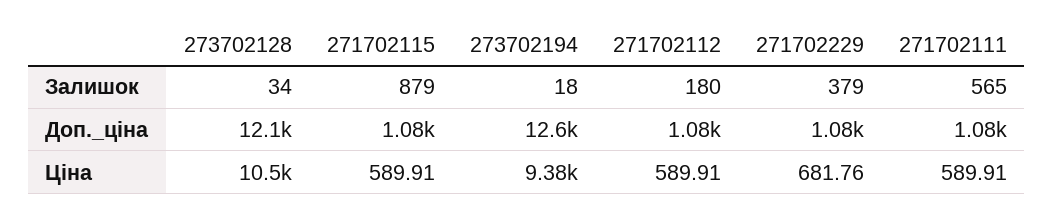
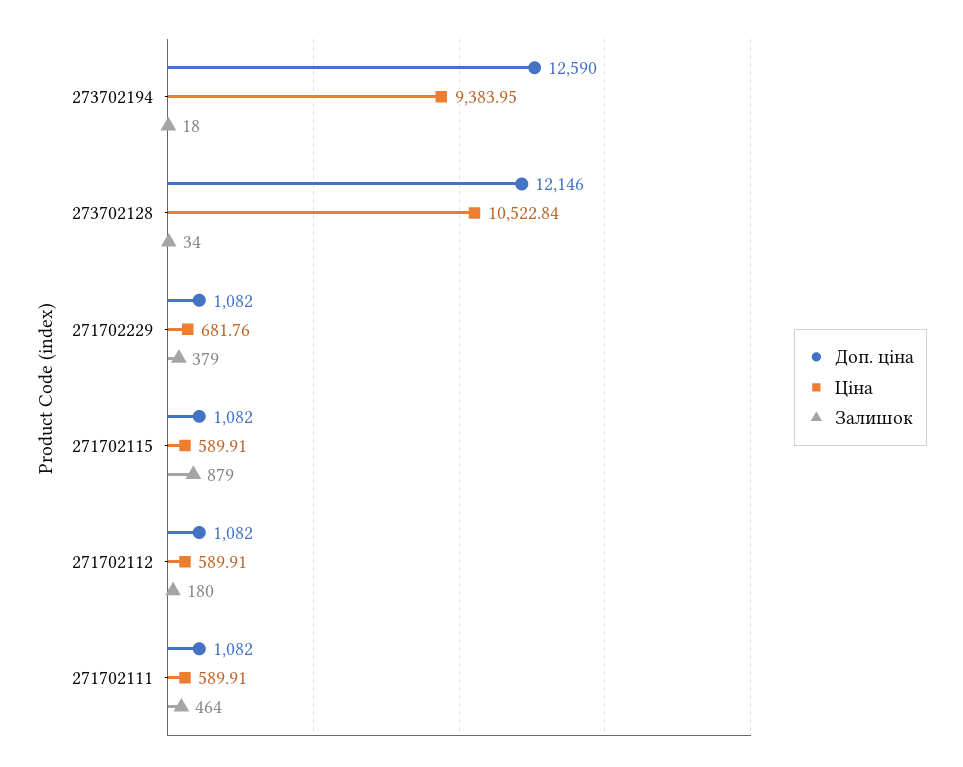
Залишок, 271702111: 565 -> 464

